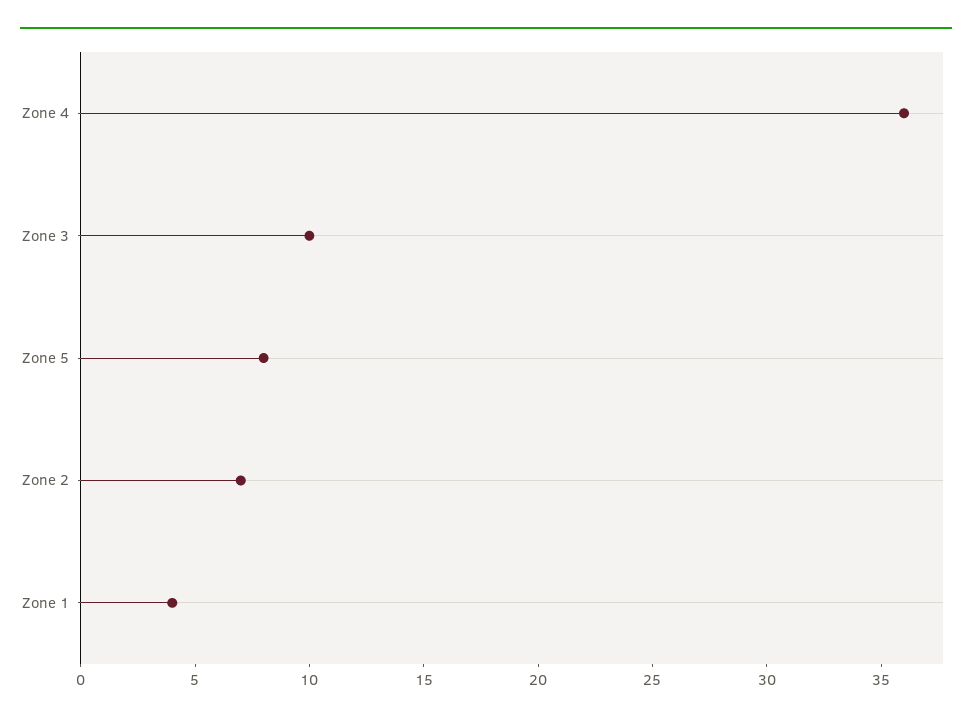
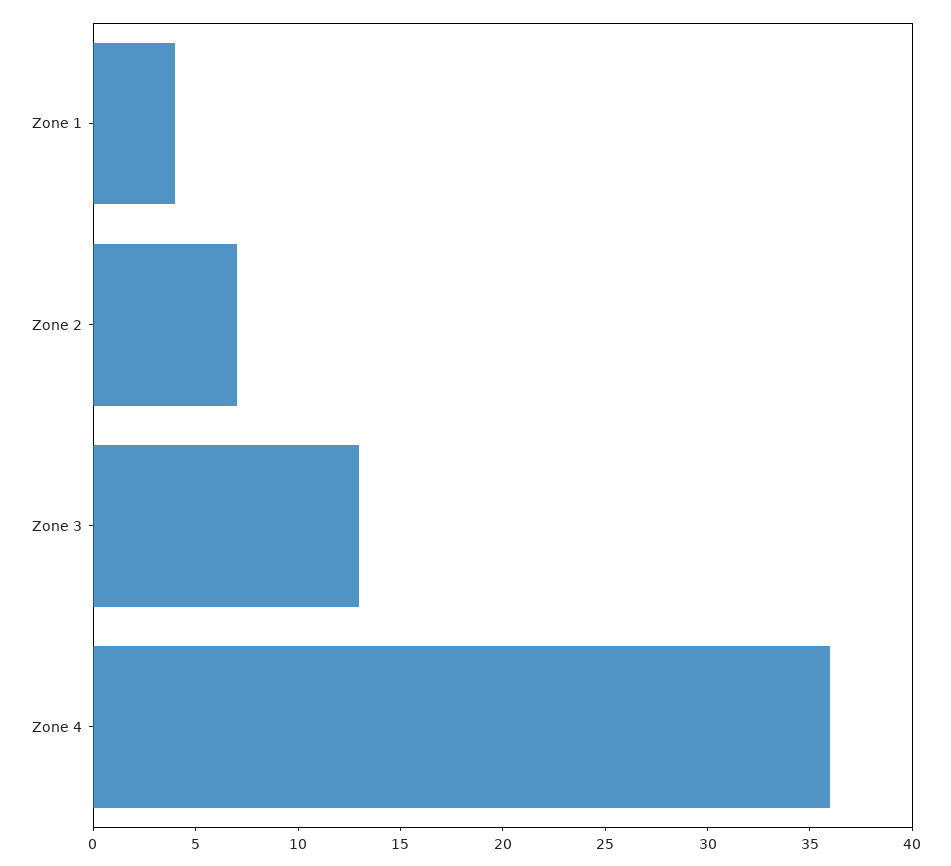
Zone 3: 10 -> 13
Zone 5: 8 -> none

